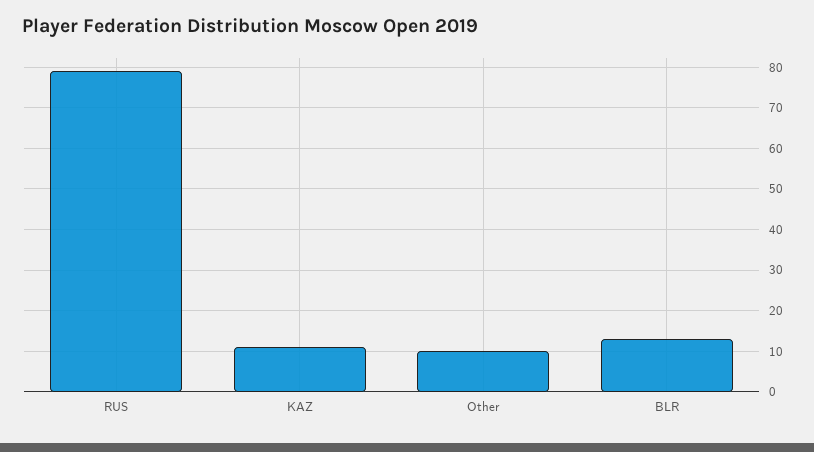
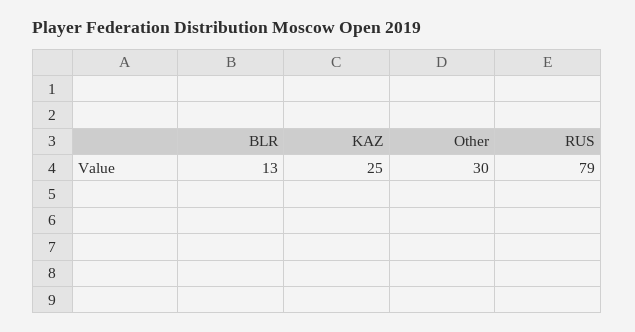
KAZ: 10 -> 25
Other: 10 -> 30

